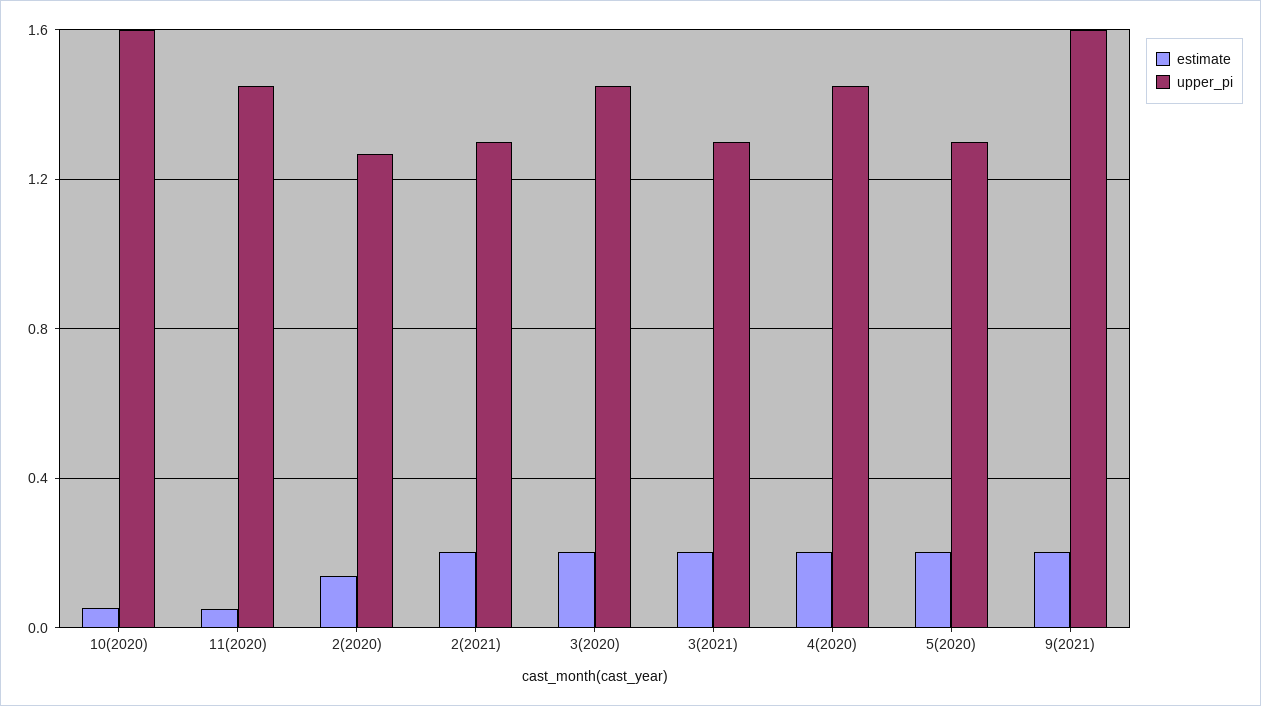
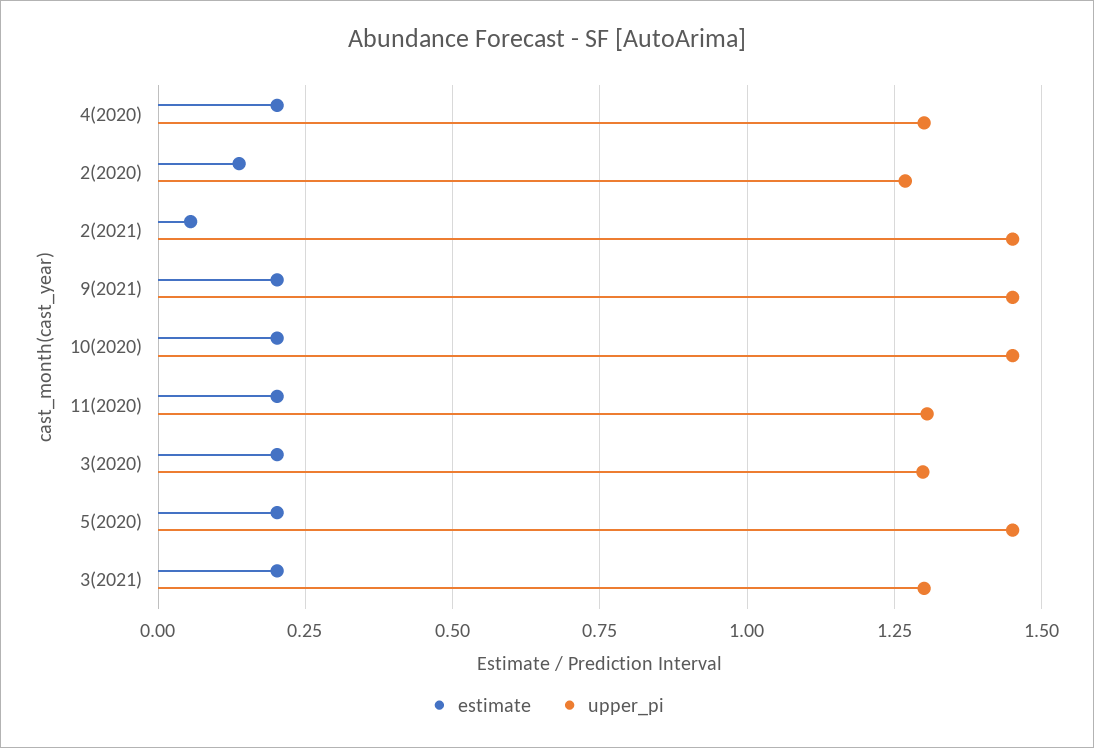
estimate, 10(2020): 0.05 -> 0.2
upper_pi, 10(2020): 1.6 -> 1.45
estimate, 11(2020): 0.05 -> 0.2
upper_pi, 11(2020): 1.45 -> 1.3
estimate, 2(2021): 0.2 -> 0.05
upper_pi, 2(2021): 1.3 -> 1.45
upper_pi, 3(2020): 1.45 -> 1.3
upper_pi, 4(2020): 1.45 -> 1.3
upper_pi, 5(2020): 1.3 -> 1.45
upper_pi, 9(2021): 1.6 -> 1.45

